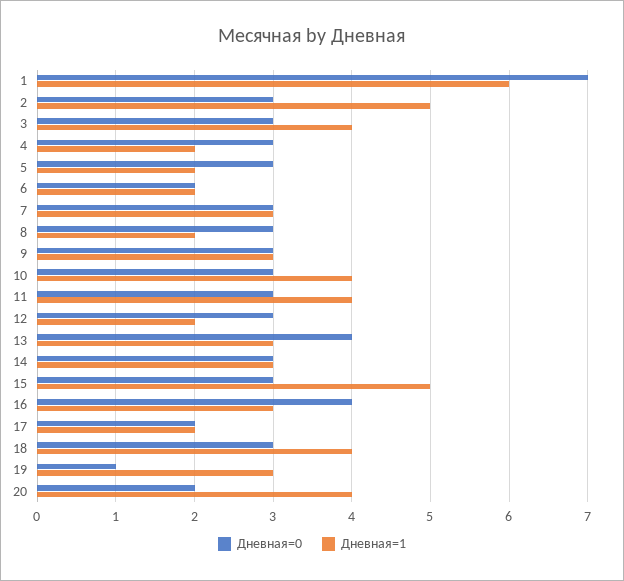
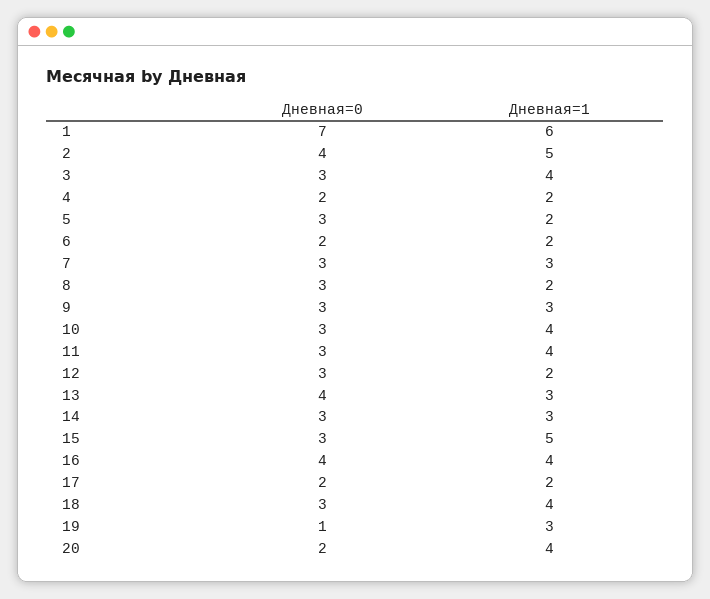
Дневная=0, 2: 3 -> 4
Дневная=0, 4: 3 -> 2
Дневная=1, 16: 3 -> 4

